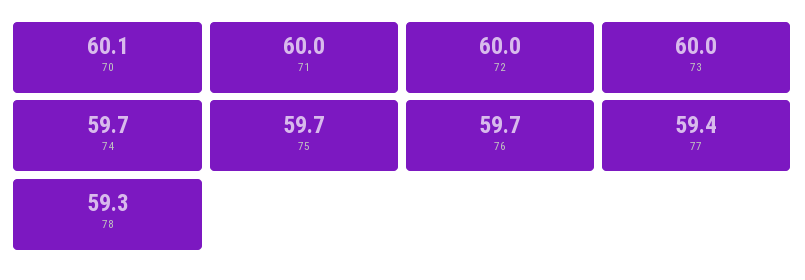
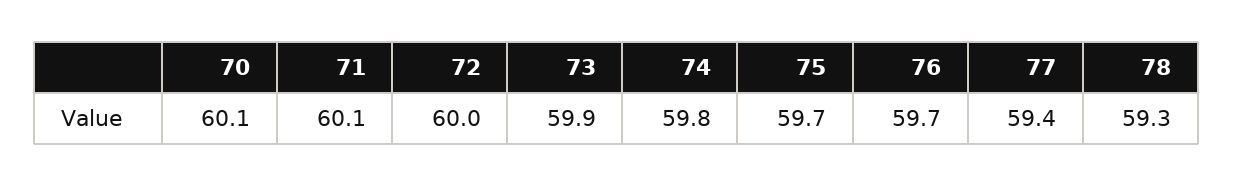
71: 60 -> 60.1
73: 60 -> 59.9
74: 59.7 -> 59.8

